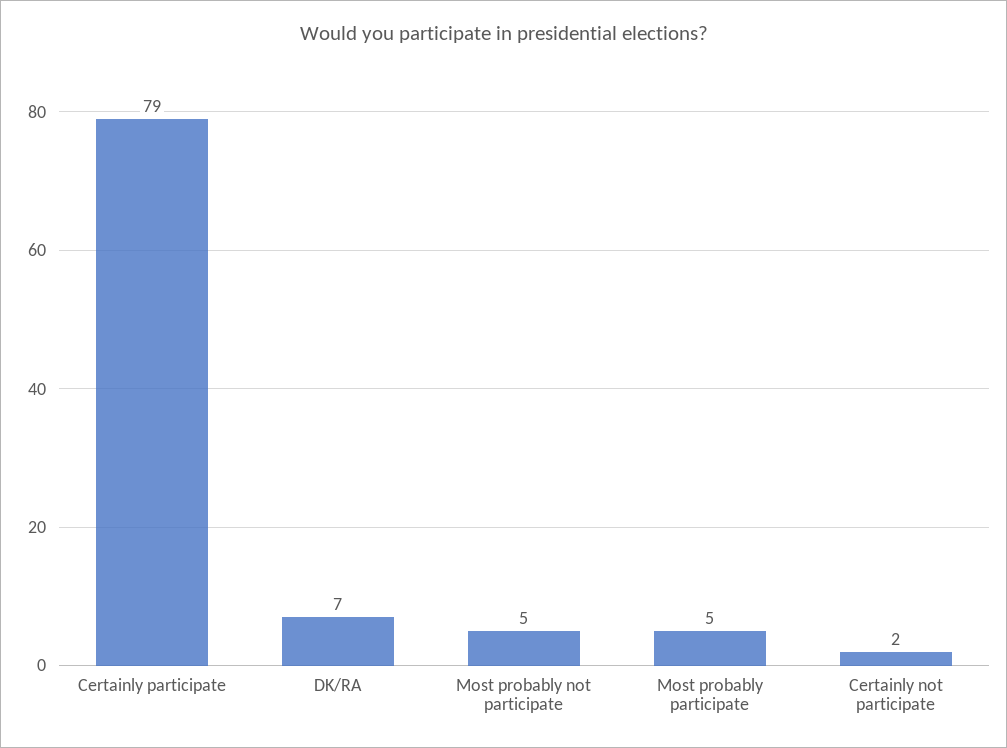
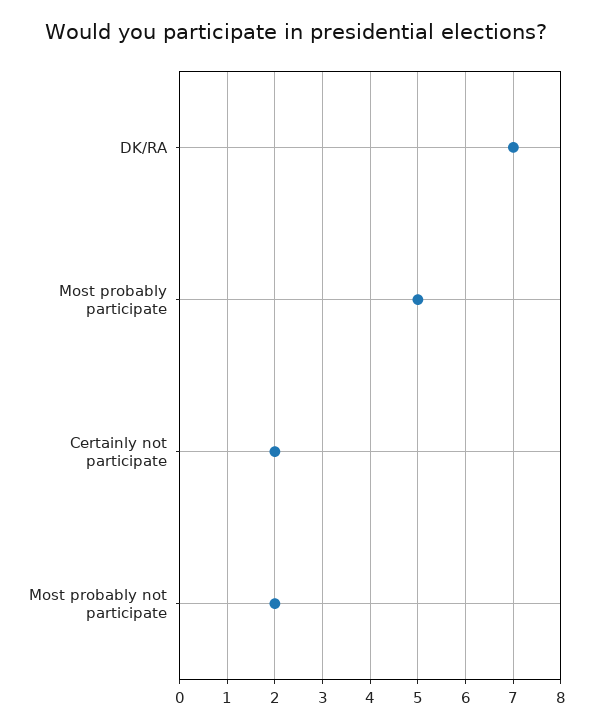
Certainly participate: 79 -> none
Most probably not participate: 5 -> 2

